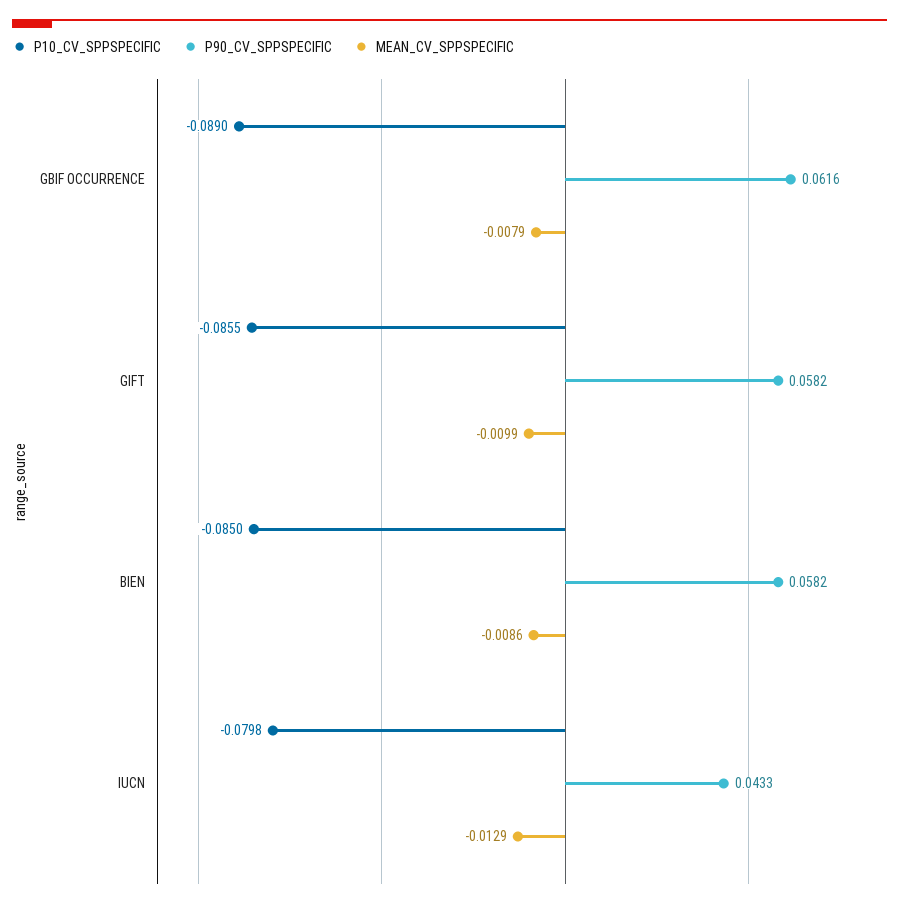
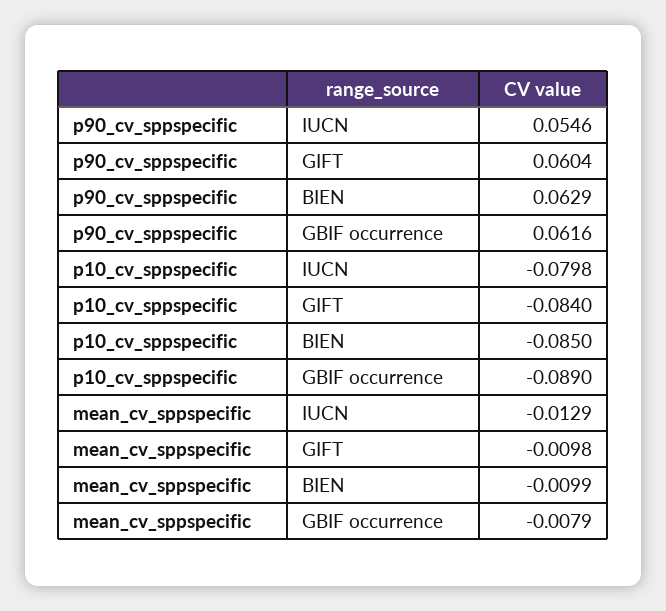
P10_CV_SPPSPECIFIC, GIFT: -0.0855 -> -0.084
P90_CV_SPPSPECIFIC, GIFT: 0.0582 -> 0.0604
MEAN_CV_SPPSPECIFIC, GIFT: -0.0099 -> -0.0098
P90_CV_SPPSPECIFIC, BIEN: 0.0582 -> 0.0629
MEAN_CV_SPPSPECIFIC, BIEN: -0.0086 -> -0.0099
P90_CV_SPPSPECIFIC, IUCN: 0.0433 -> 0.0546

